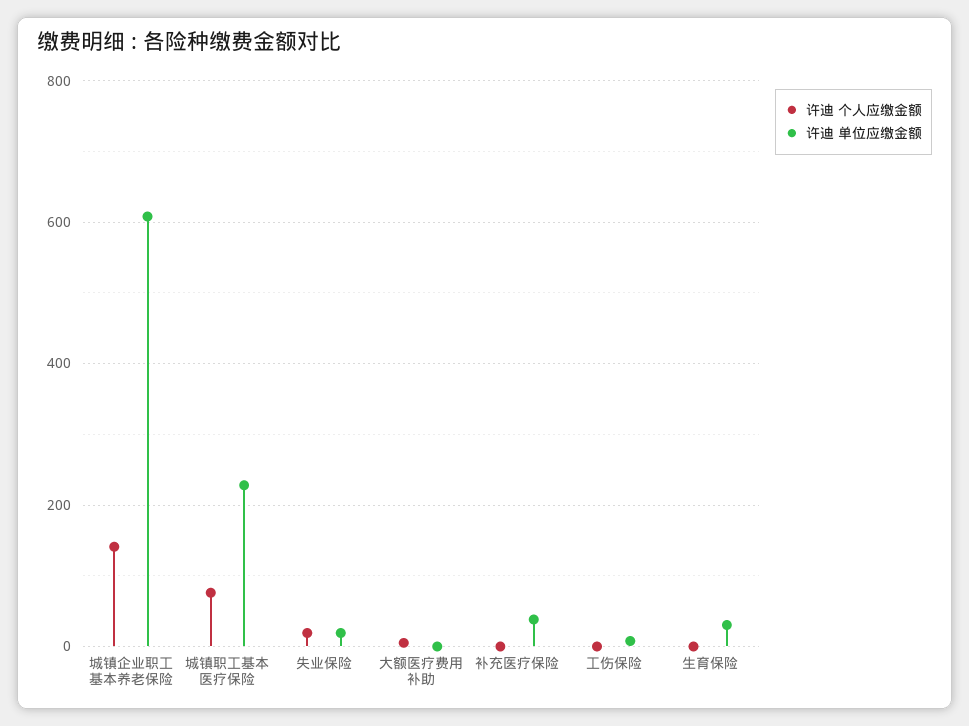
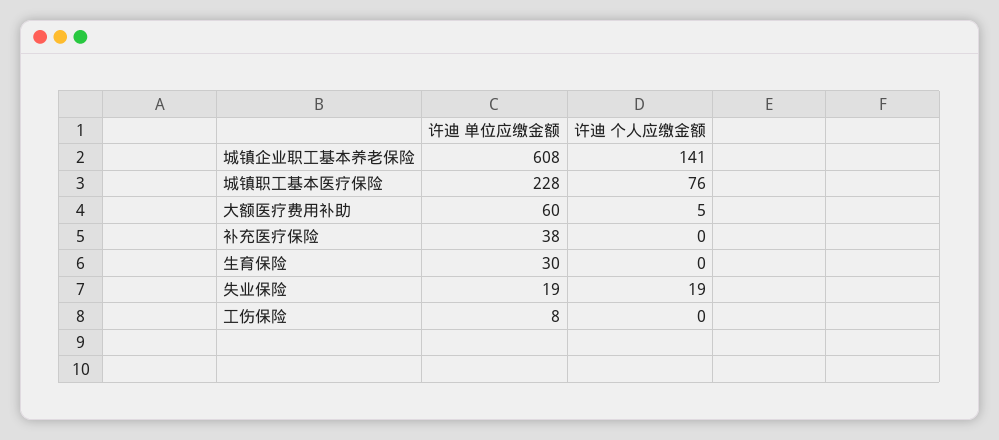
许迪 单位应缴金额, 大额医疗费用补助: 0 -> 60

